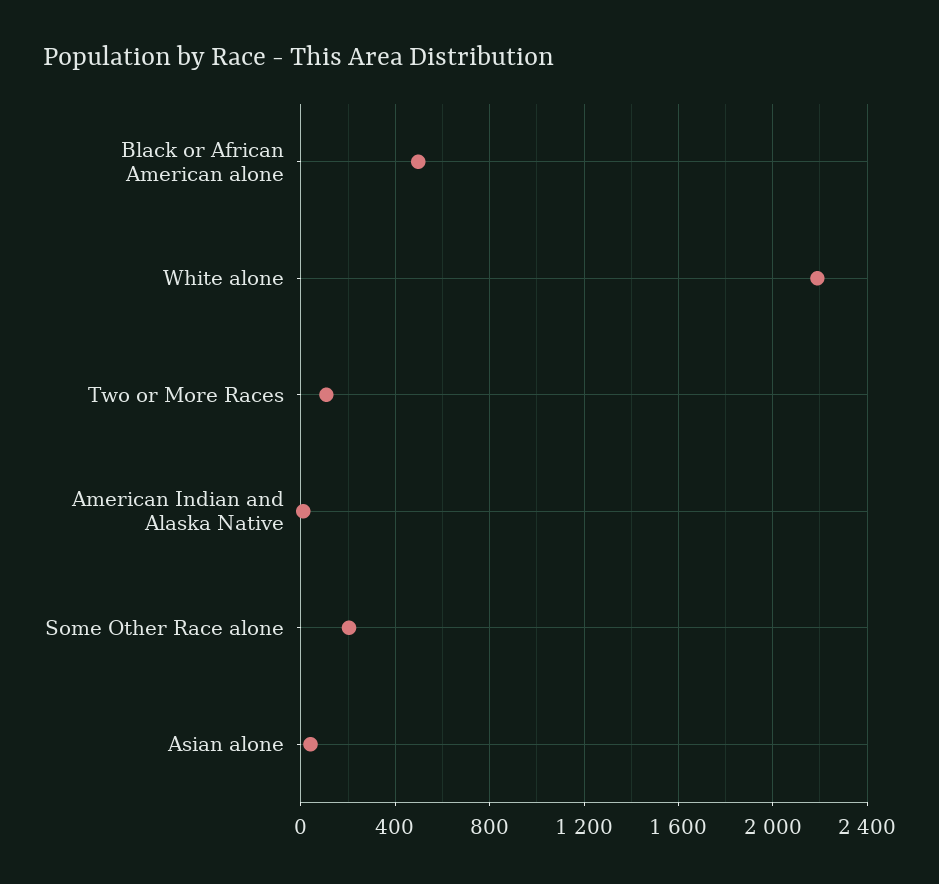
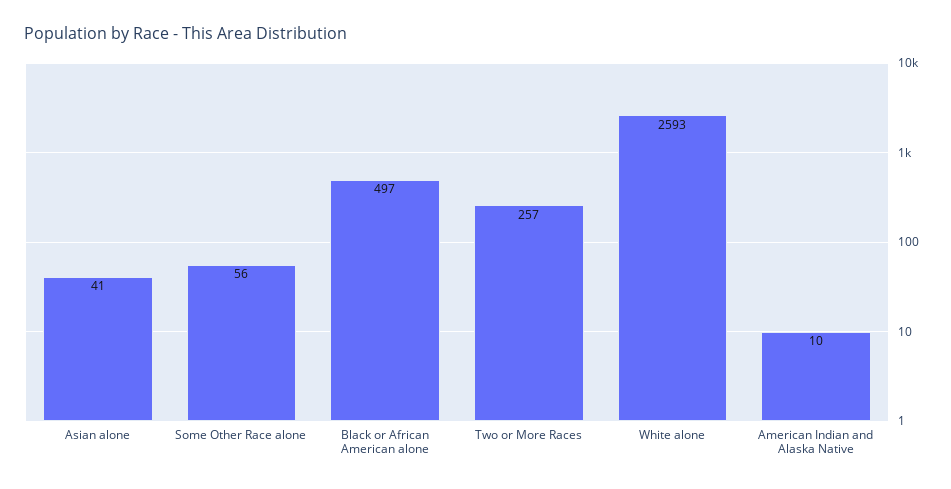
White alone: 2200 -> 2593
Two or More Races: 100 -> 257
Some Other Race alone: 200 -> 56

